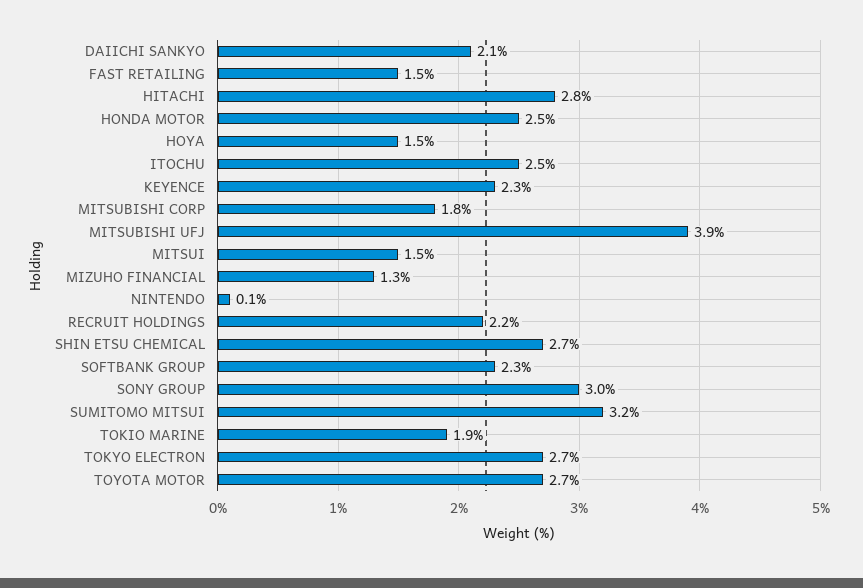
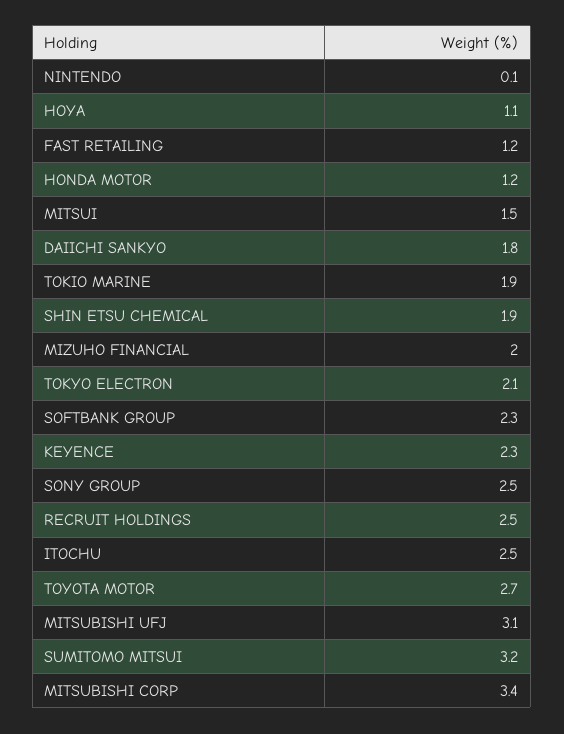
DAIICHI SANKYO: 2.1 -> 1.8
FAST RETAILING: 1.5 -> 1.2
HITACHI: 2.8 -> none
HONDA MOTOR: 2.5 -> 1.2
HOYA: 1.5 -> 1.1
MITSUBISHI CORP: 1.8 -> 3.4
MITSUBISHI UFJ: 3.9 -> 3.1
MIZUHO FINANCIAL: 1.3 -> 2
RECRUIT HOLDINGS: 2.2 -> 2.5
SHIN ETSU CHEMICAL: 2.7 -> 1.9
SONY GROUP: 3 -> 2.5
TOKYO ELECTRON: 2.7 -> 2.1

